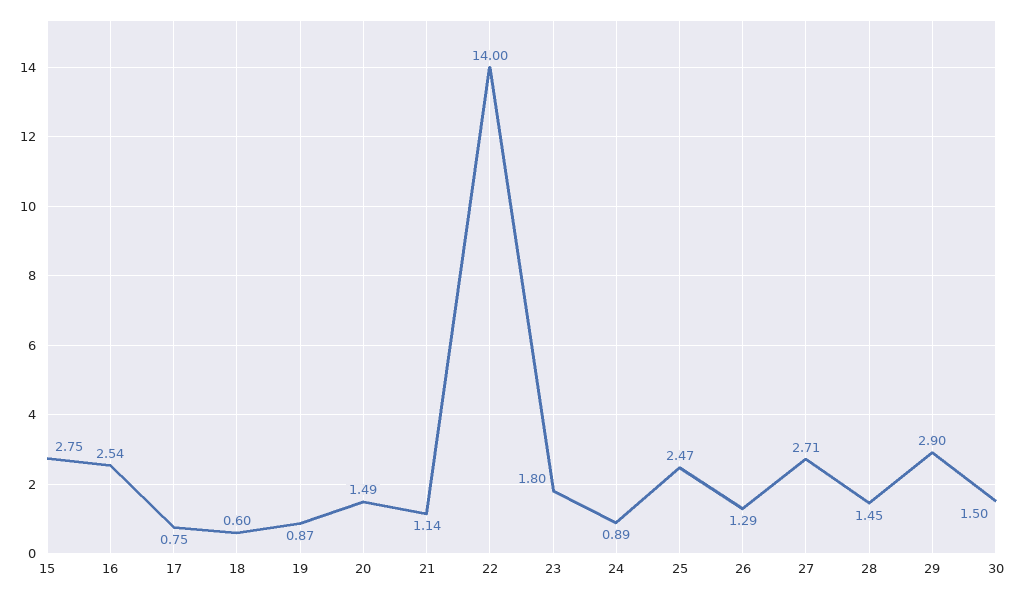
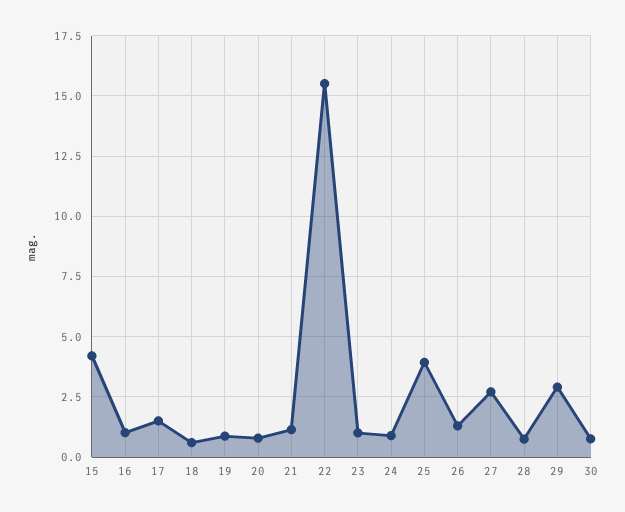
15: 2.75 -> 4.25
16: 2.54 -> 1
17: 0.75 -> 1.5
20: 1.49 -> 0.75
22: 14 -> 15.5
23: 1.8 -> 1
25: 2.47 -> 4
28: 1.45 -> 0.75
30: 1.5 -> 0.75

